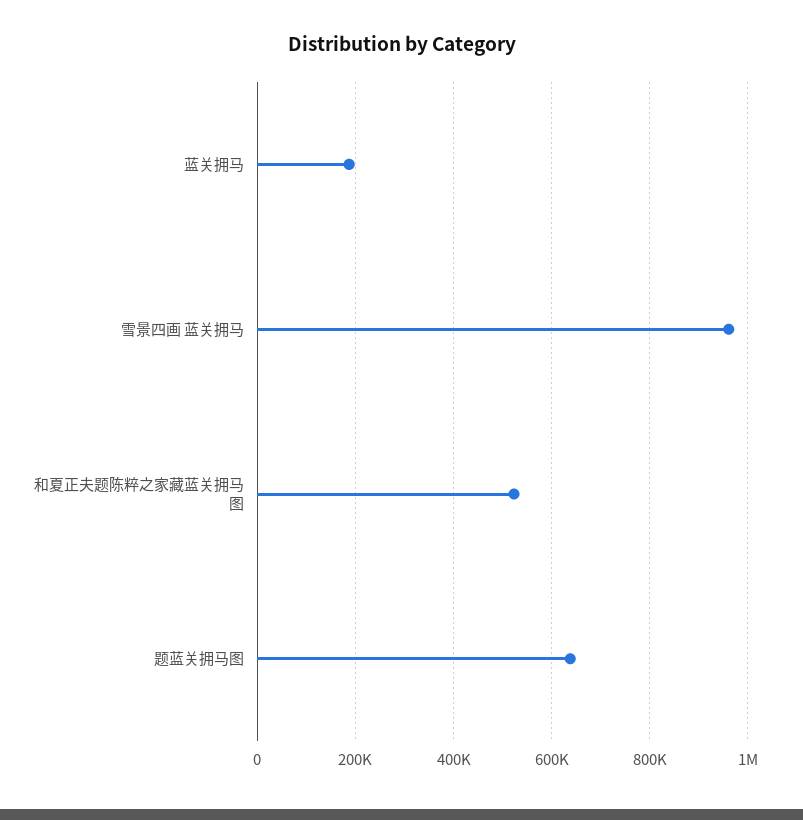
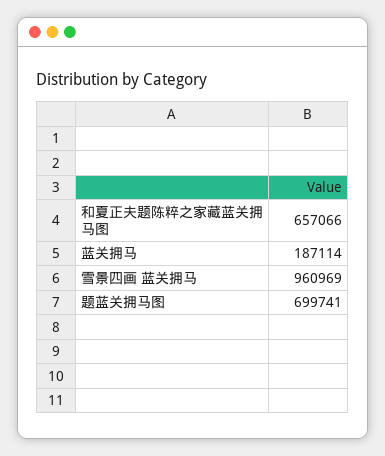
和夏正夫题陈粹之家藏蓝关拥马图: 520000 -> 657066
题蓝关拥马图: 640000 -> 699741

